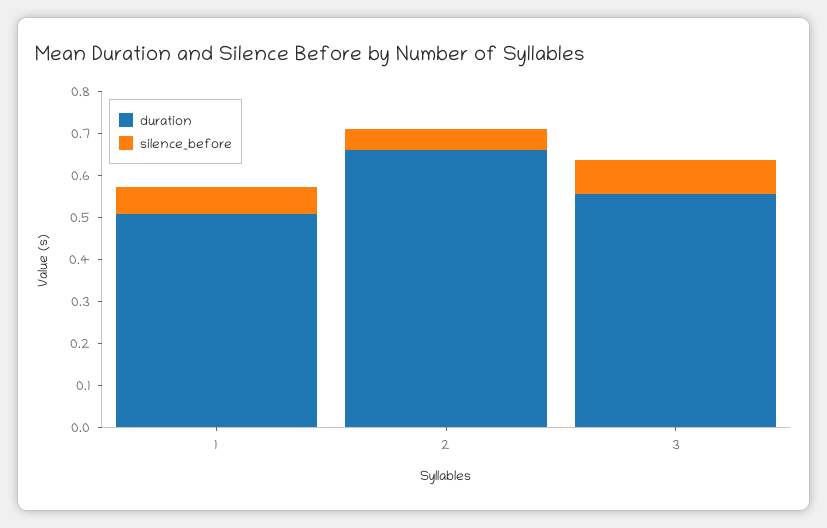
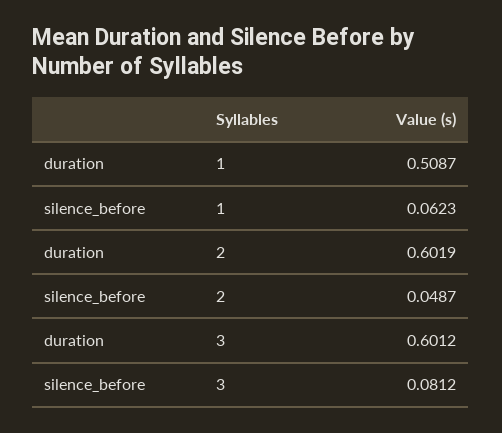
duration, 2: 0.66 -> 0.6019
duration, 3: 0.56 -> 0.6012

